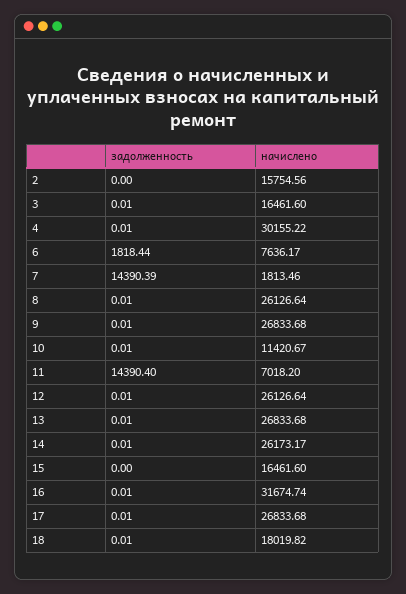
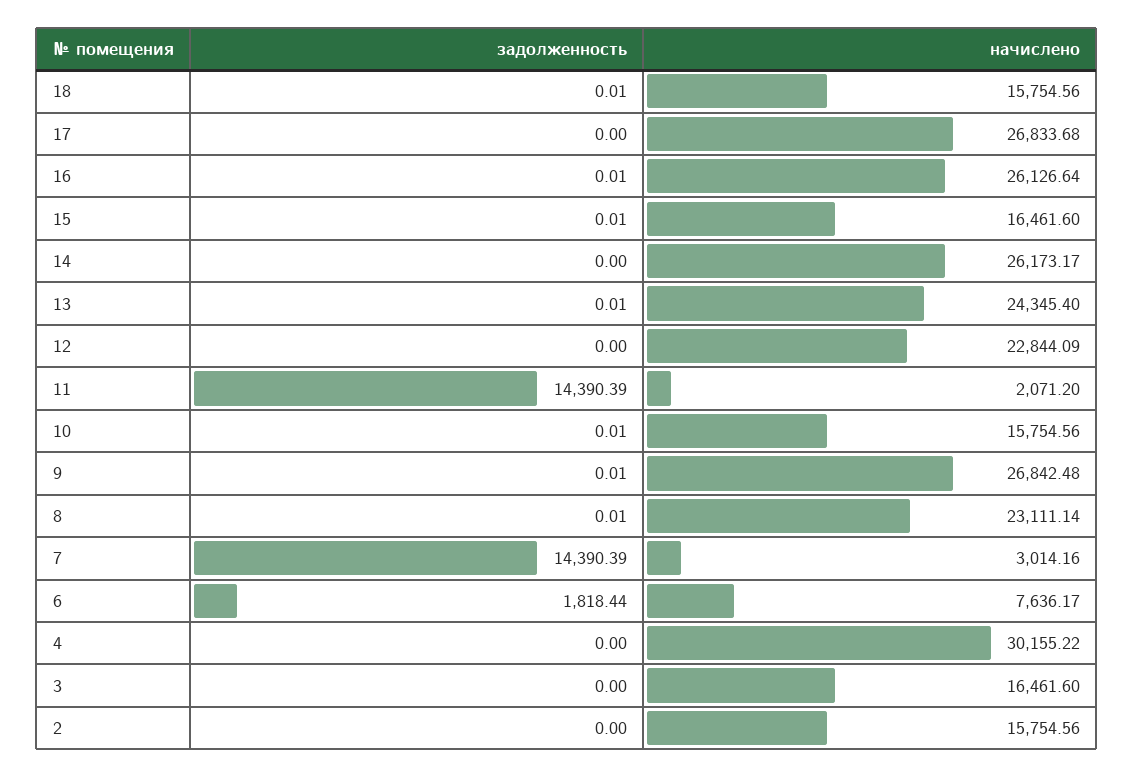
задолженность, 3: 0.01 -> 0
задолженность, 4: 0.01 -> 0
начислено, 7: 1813.46 -> 3014.16
начислено, 8: 26126.64 -> 23111.14
начислено, 9: 26833.68 -> 26842.48
начислено, 10: 11420.67 -> 15754.56
задолженность, 11: 14390.4 -> 14390.39
начислено, 11: 7018.2 -> 2071.2
задолженность, 12: 0.01 -> 0
начислено, 12: 26126.64 -> 22844.09
начислено, 13: 26833.68 -> 24345.4
задолженность, 14: 0.01 -> 0
задолженность, 15: 0 -> 0.01
начислено, 16: 31674.74 -> 26126.64
задолженность, 17: 0.01 -> 0
начислено, 18: 18019.82 -> 15754.56

